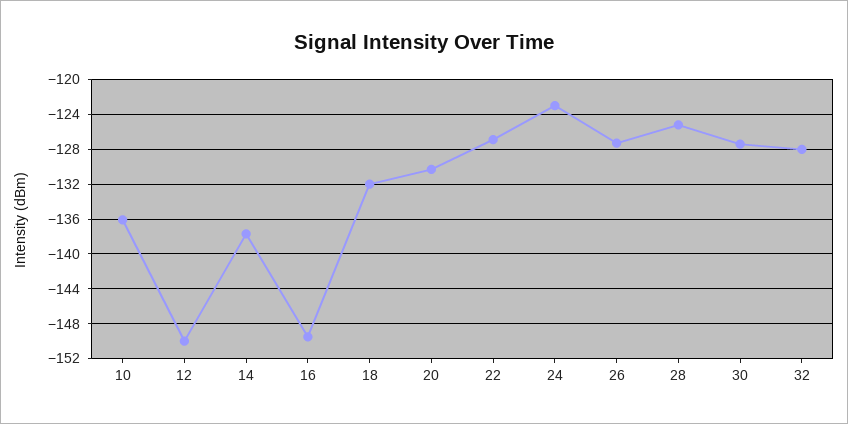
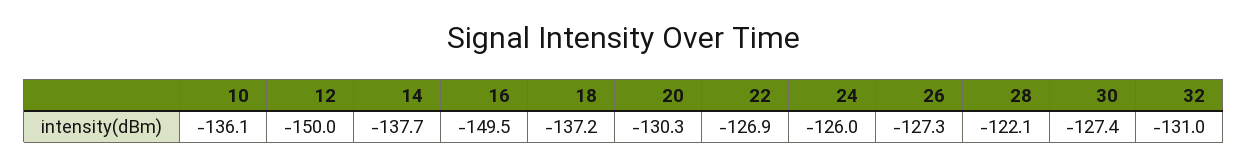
18: -132 -> -137.2
24: -123 -> -126
28: -125 -> -122.1
32: -128 -> -131

